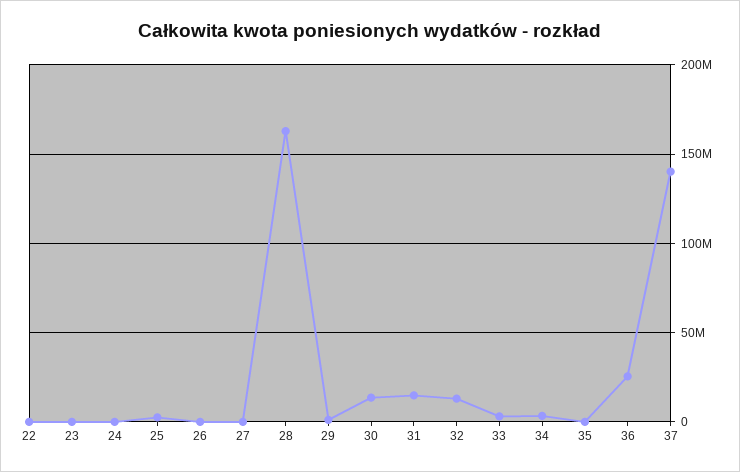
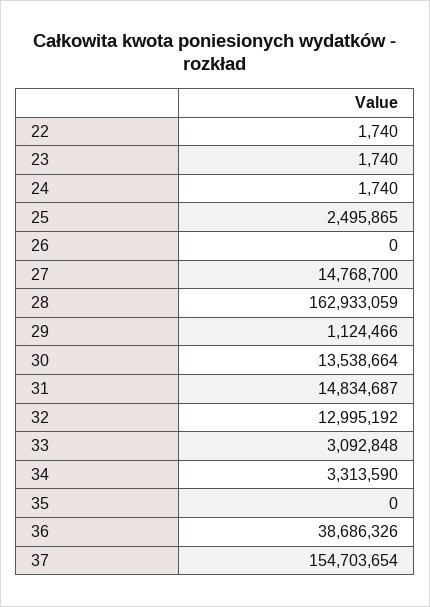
27: 0 -> 14768700
36: 25000000 -> 38686326
37: 140000000 -> 154703654

